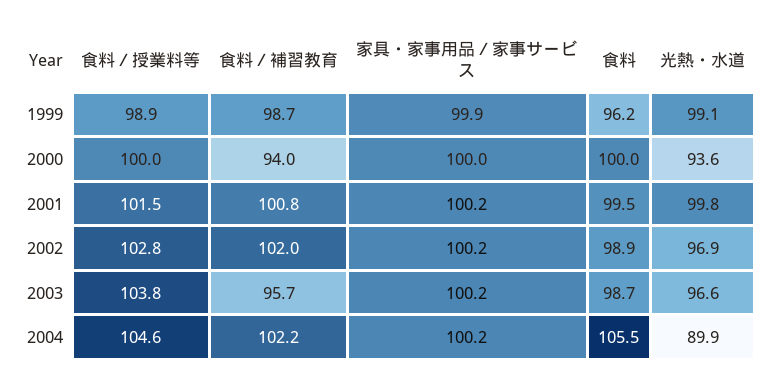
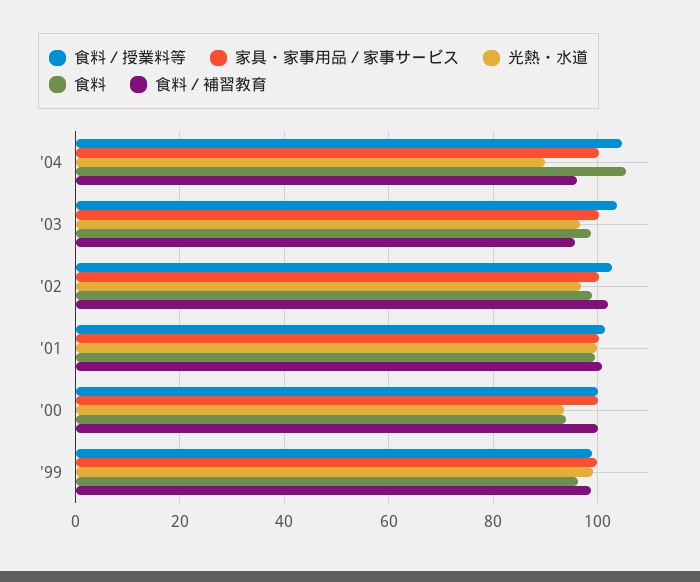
食料／補習教育, 2000: 94 -> 100
食料, 2000: 100 -> 94
食料／補習教育, 2004: 102.2 -> 96

